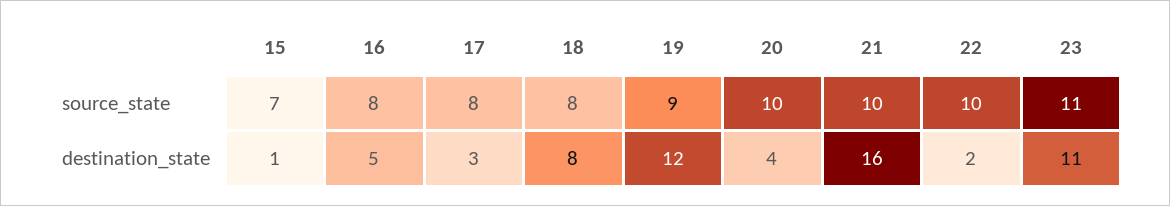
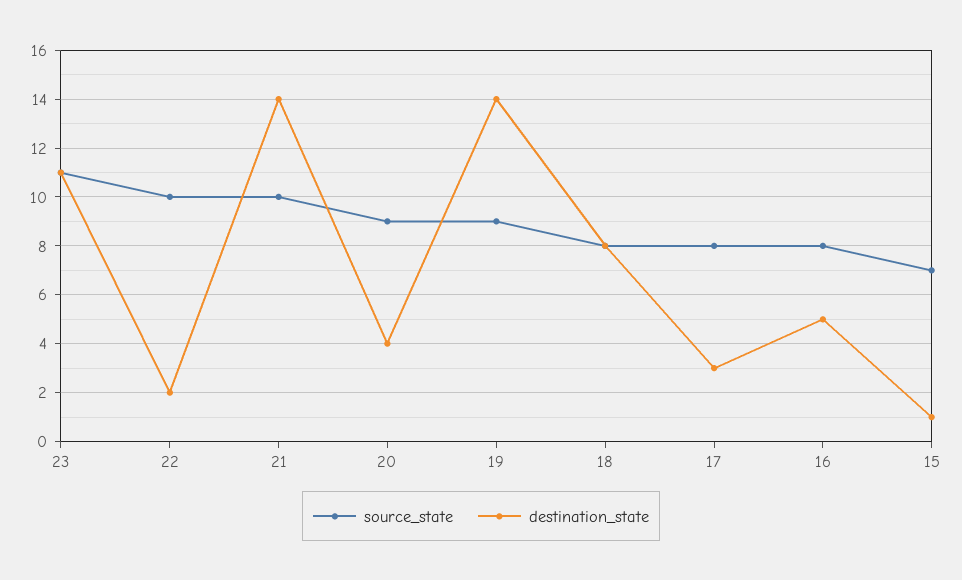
source_state, 20: 10 -> 9
destination_state, 19: 12 -> 14
destination_state, 21: 16 -> 14

